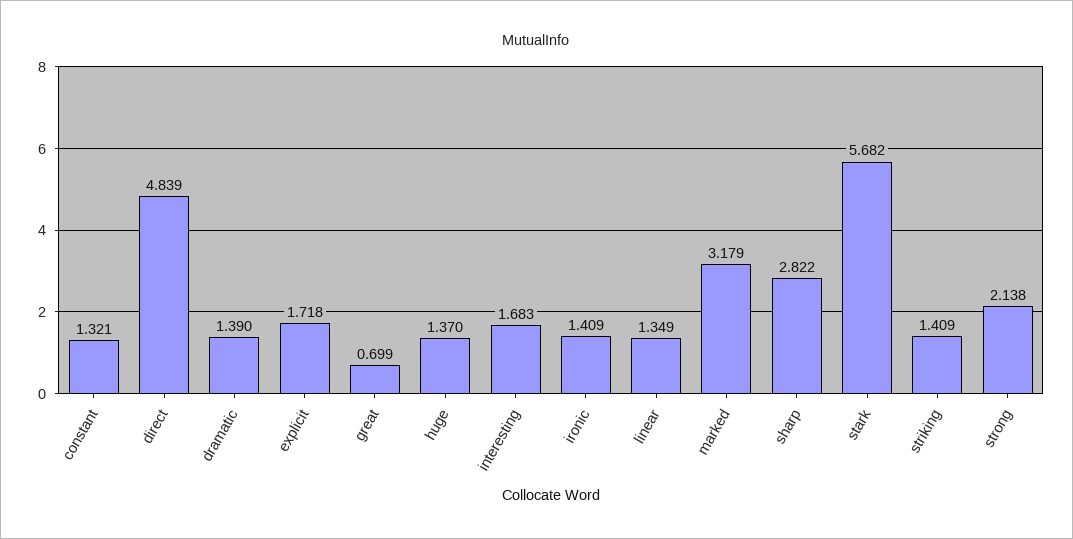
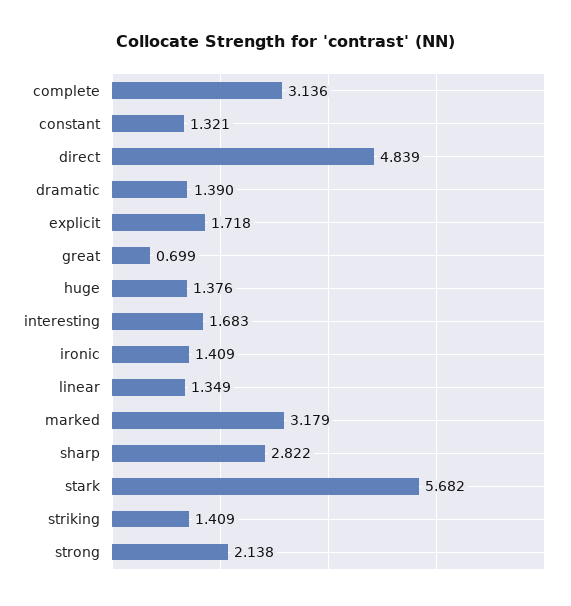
huge: 1.37 -> 1.376
complete: none -> 3.136

